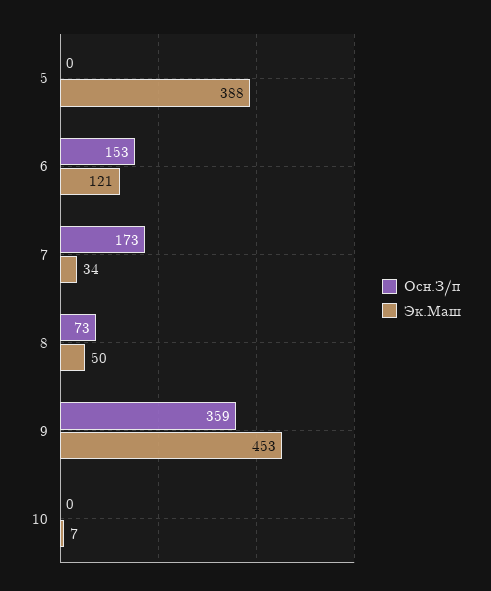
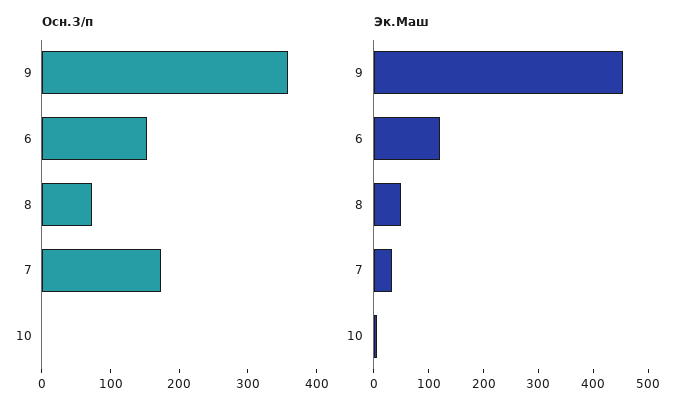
Осн.З/п, 5: 0 -> none
Эк.Маш, 5: 388 -> none

